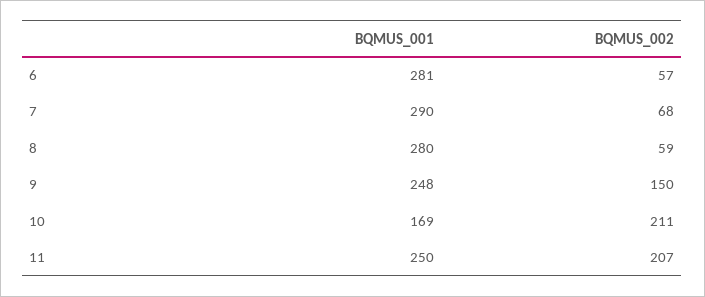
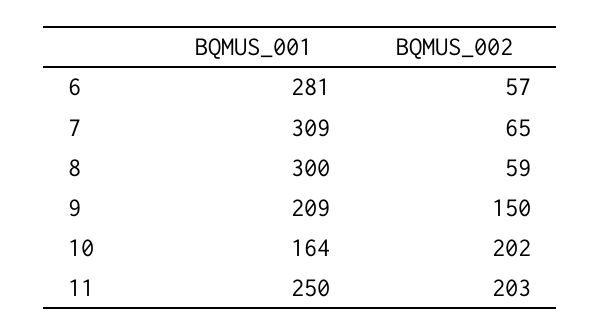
BQMUS_001, 7: 290 -> 309
BQMUS_002, 7: 68 -> 65
BQMUS_001, 8: 280 -> 300
BQMUS_001, 9: 248 -> 209
BQMUS_001, 10: 169 -> 164
BQMUS_002, 10: 211 -> 202
BQMUS_002, 11: 207 -> 203

